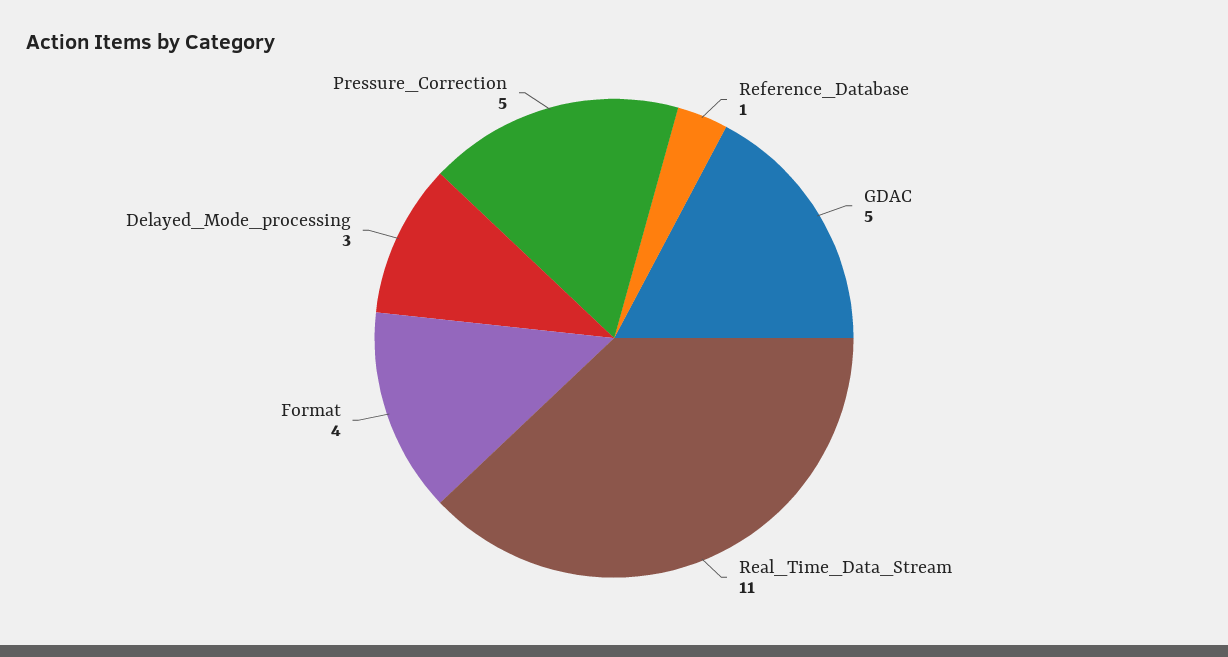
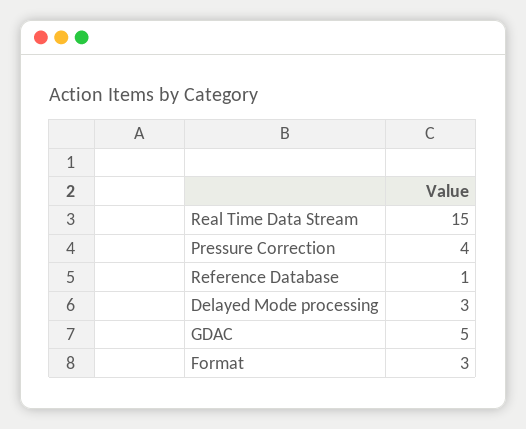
Real_Time_Data_Stream: 11 -> 15
Format: 4 -> 3
Pressure_Correction: 5 -> 4

